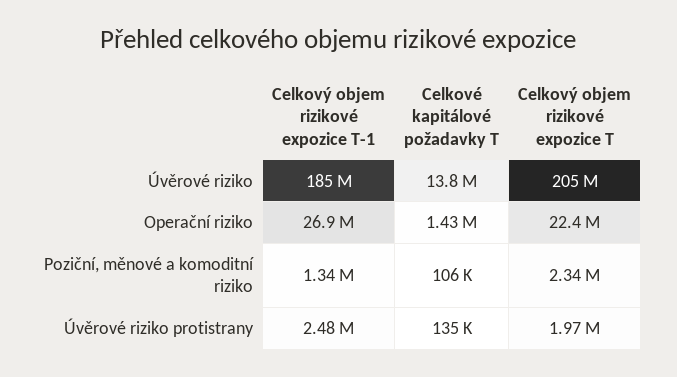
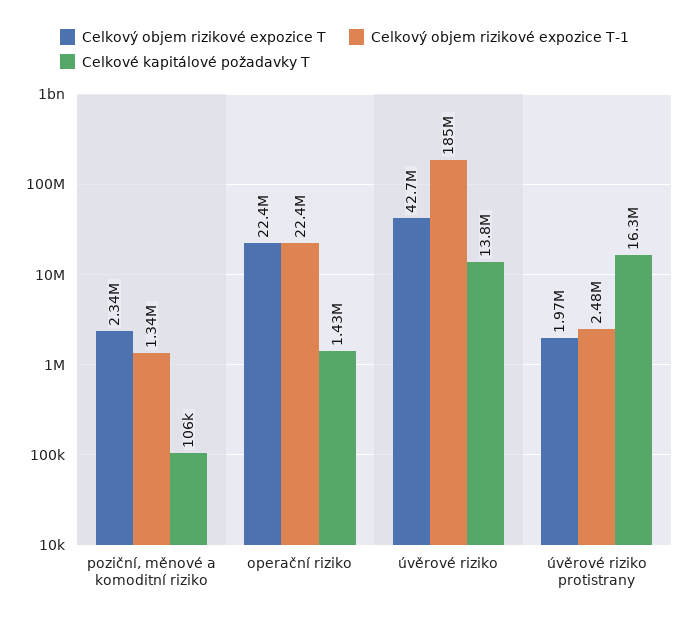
Celkový objem rizikové expozice T, Úvěrové riziko: 205000000 -> 42700000
Celkový objem rizikové expozice T-1, Operační riziko: 26900000 -> 22400000
Celkové kapitálové požadavky T, Úvěrové riziko protistrany: 135000 -> 16300000

